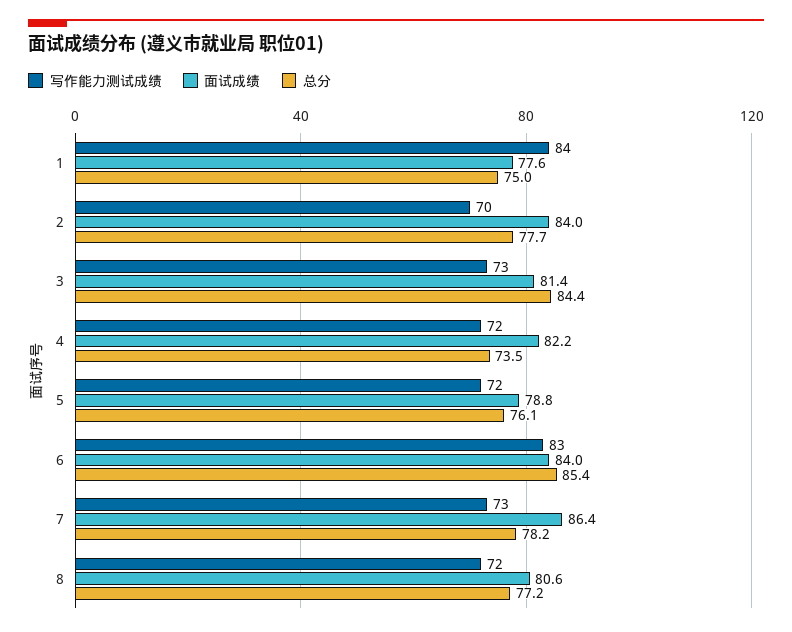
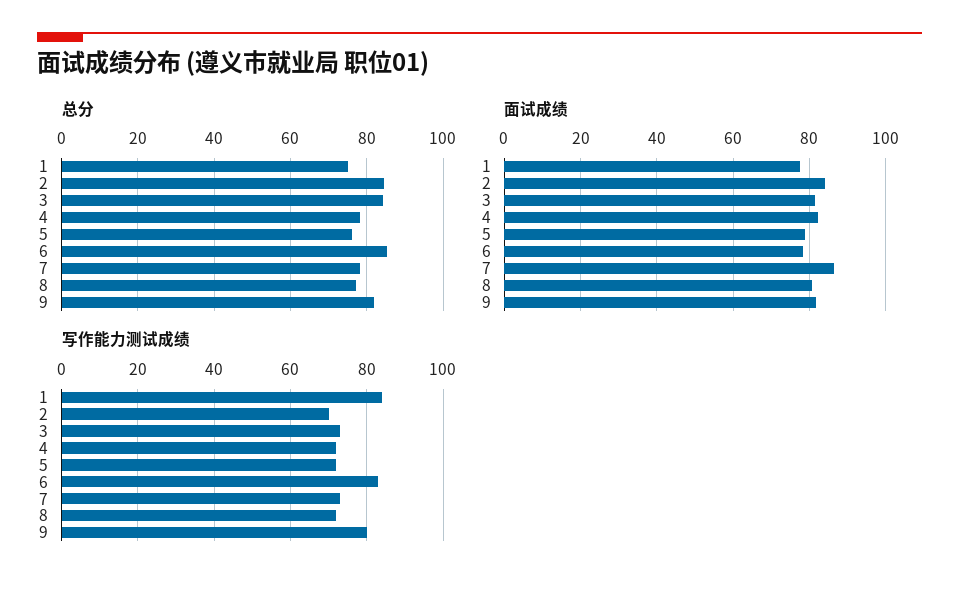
总分, 2: 77.7 -> 84
总分, 4: 73.5 -> 78
面试成绩, 6: 84 -> 78
总分, 9: none -> 82
面试成绩, 9: none -> 82
写作能力测试成绩, 9: none -> 80

